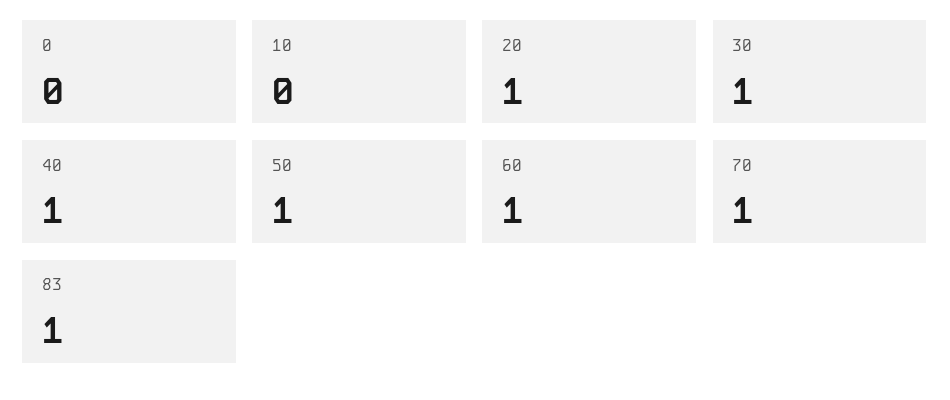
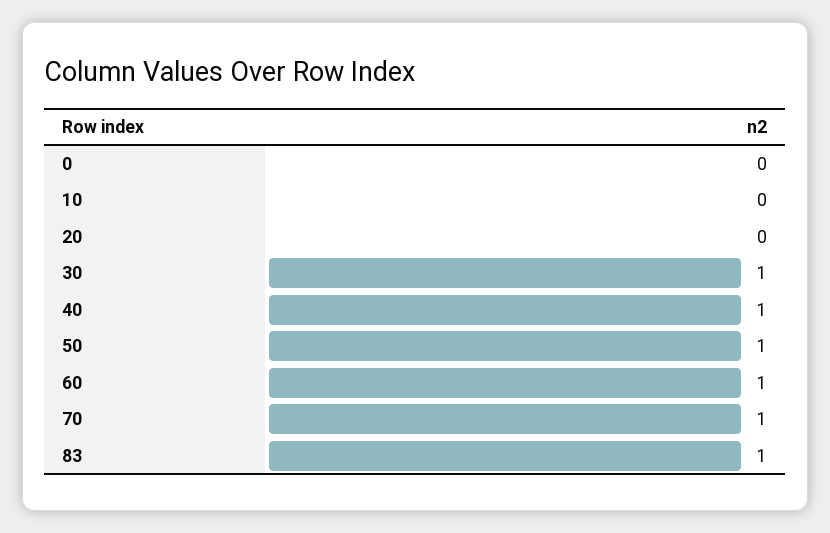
20: 1 -> 0

